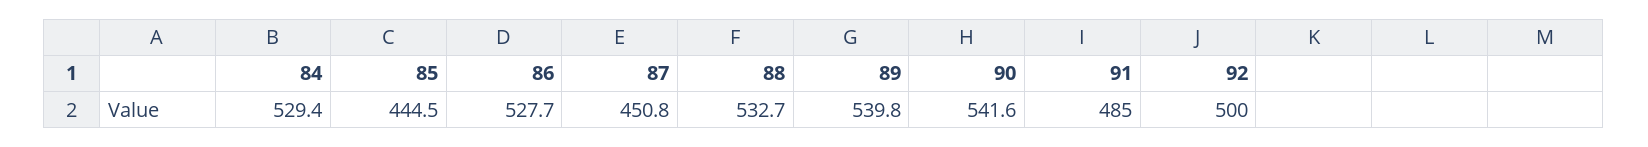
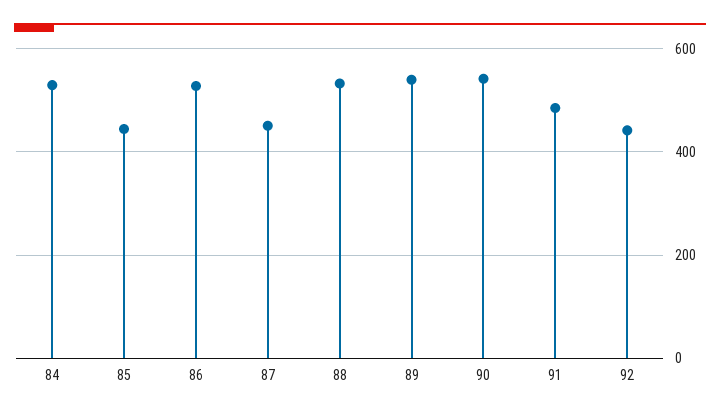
92: 500 -> 440

